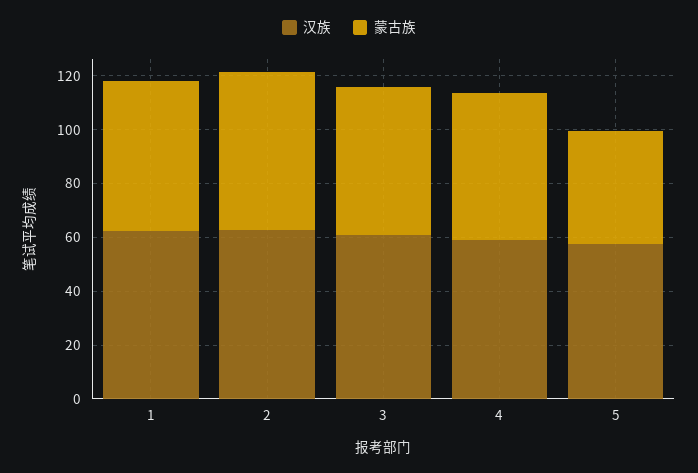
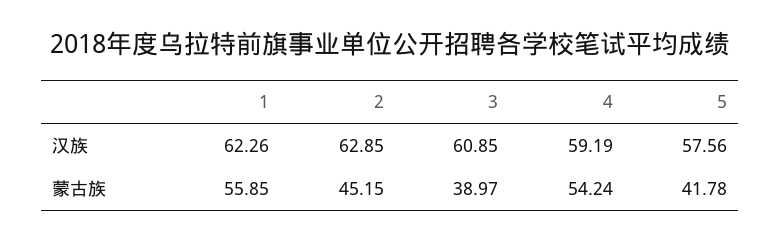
蒙古族, 2: 60 -> 45.15
蒙古族, 3: 55 -> 38.97

